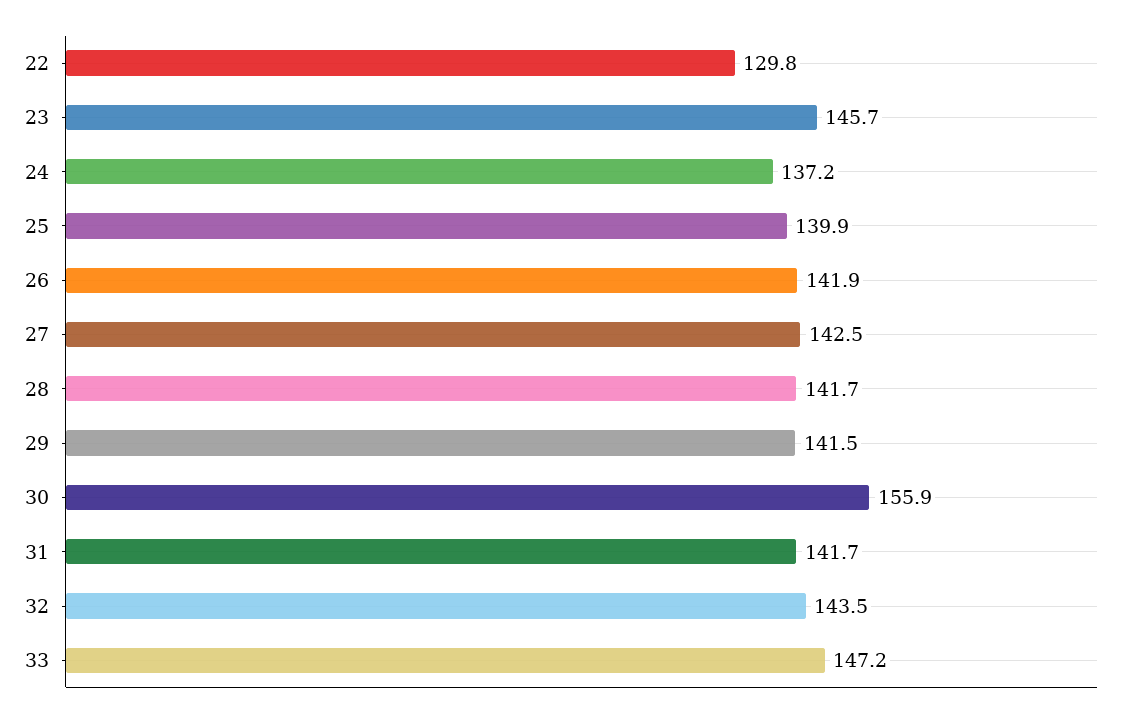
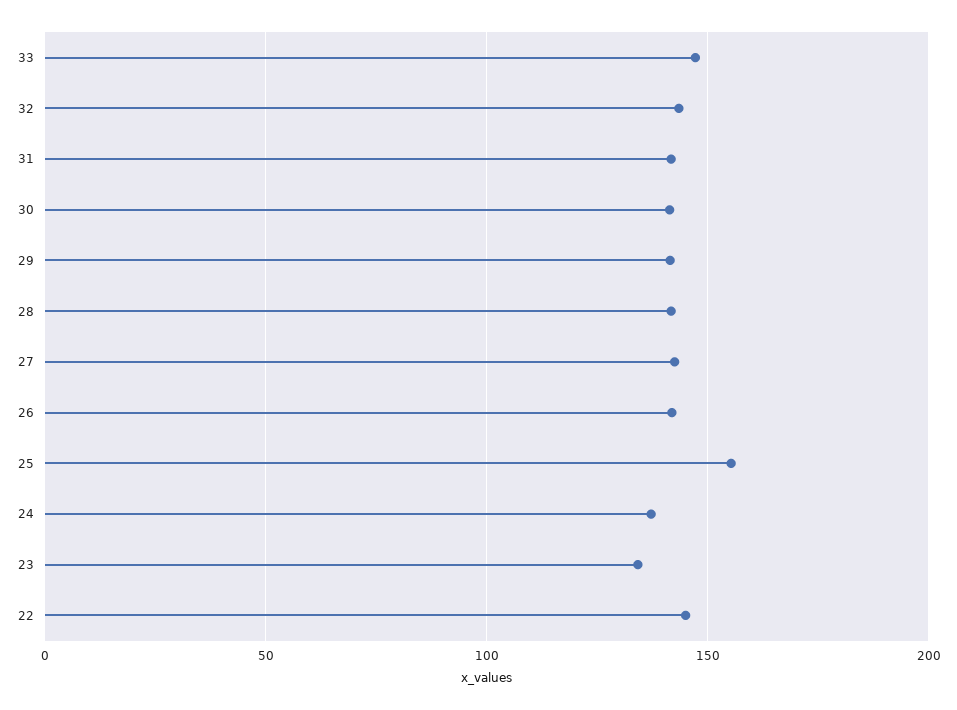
22: 129.8 -> 145
23: 145.7 -> 135
25: 139.9 -> 155
30: 155.9 -> 140

